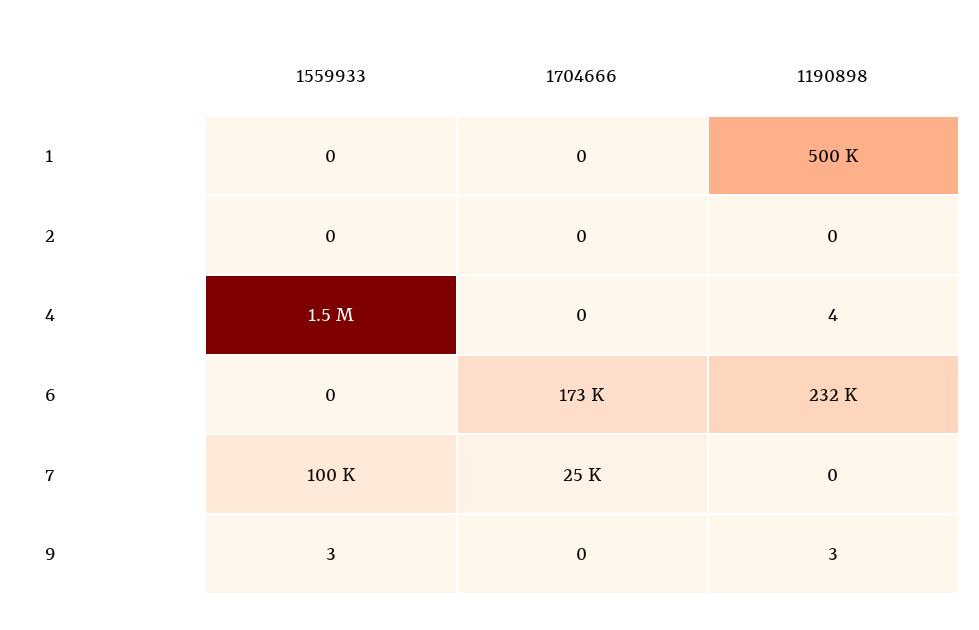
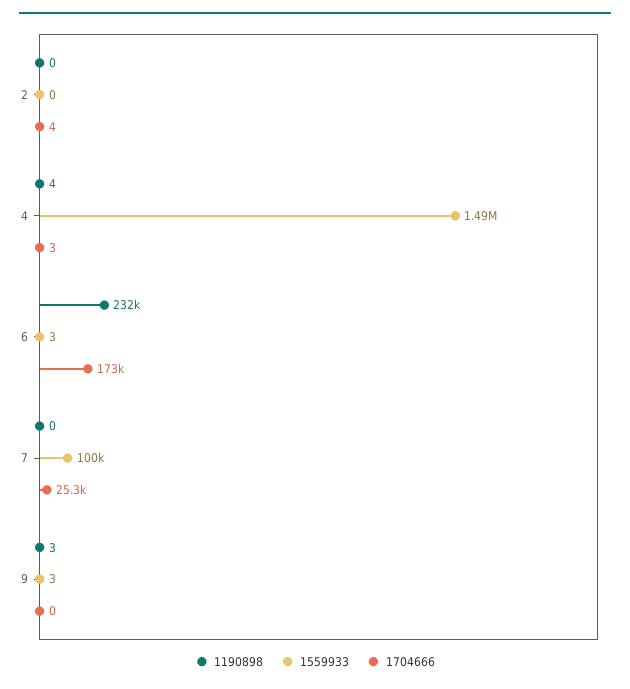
1559933, 1: 0 -> none
1704666, 1: 0 -> none
1190898, 1: 500000 -> none
1704666, 2: 0 -> 4
1704666, 4: 0 -> 3
1559933, 6: 0 -> 3

